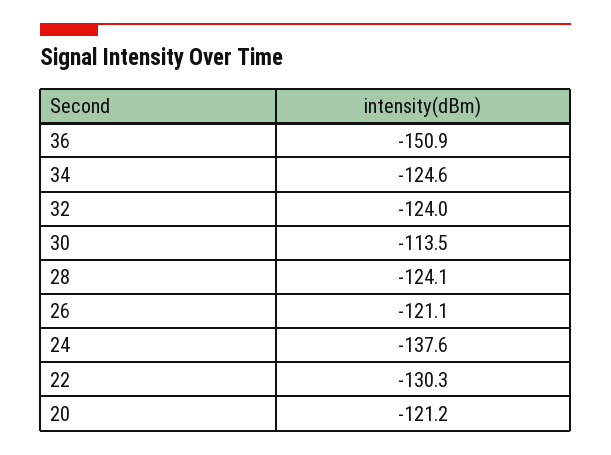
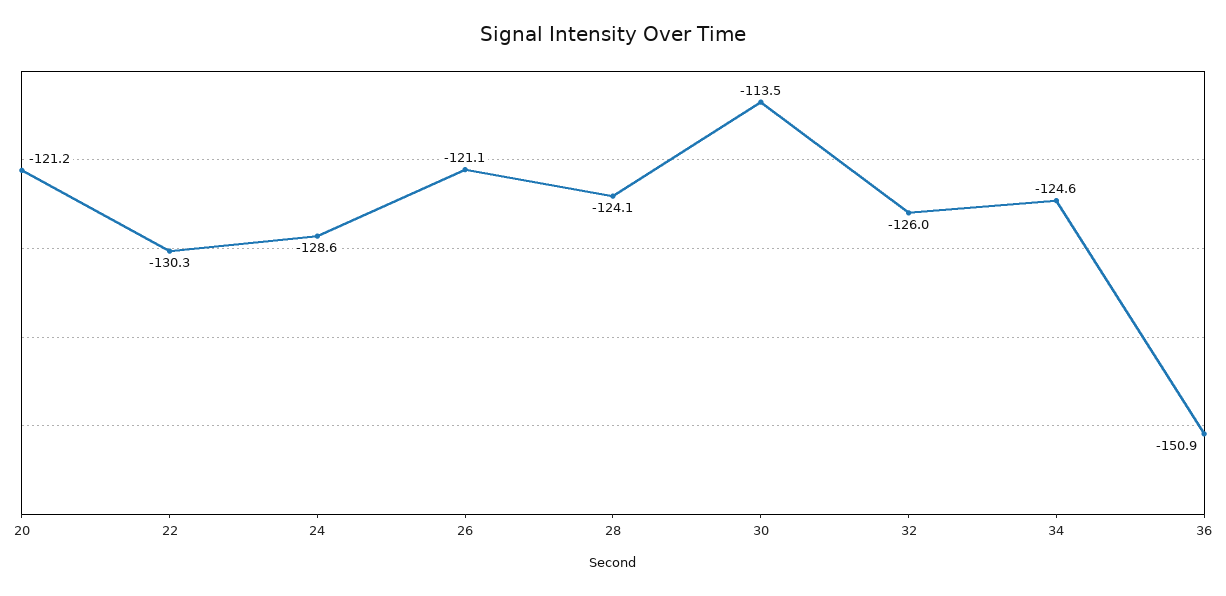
32: -124 -> -126
24: -137.6 -> -128.6

